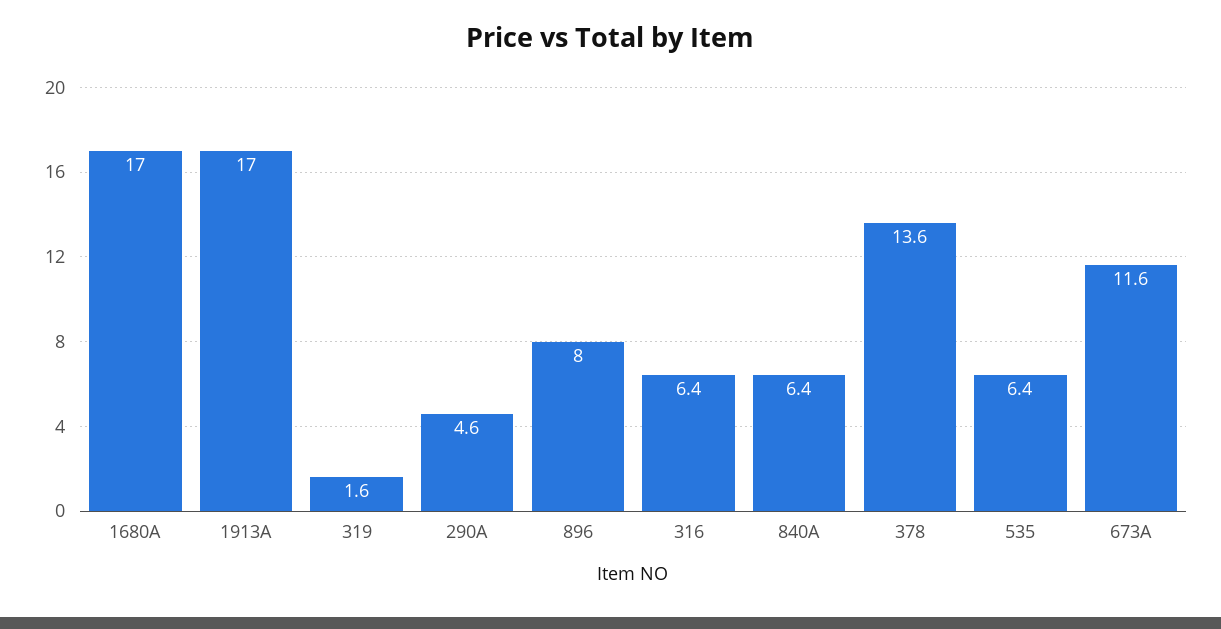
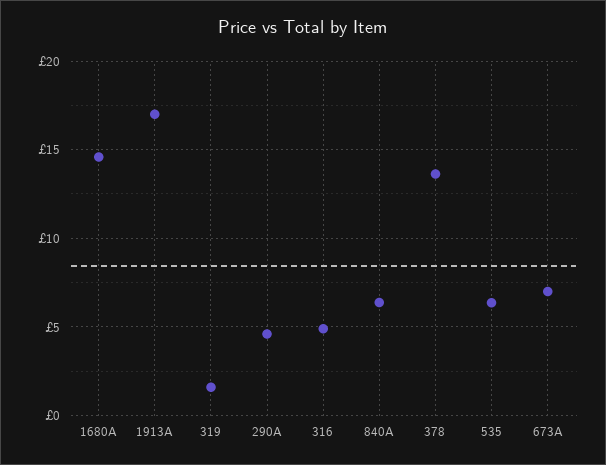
1680A: 17 -> 14.5
896: 8 -> none
316: 6.4 -> 5
673A: 11.6 -> 7

